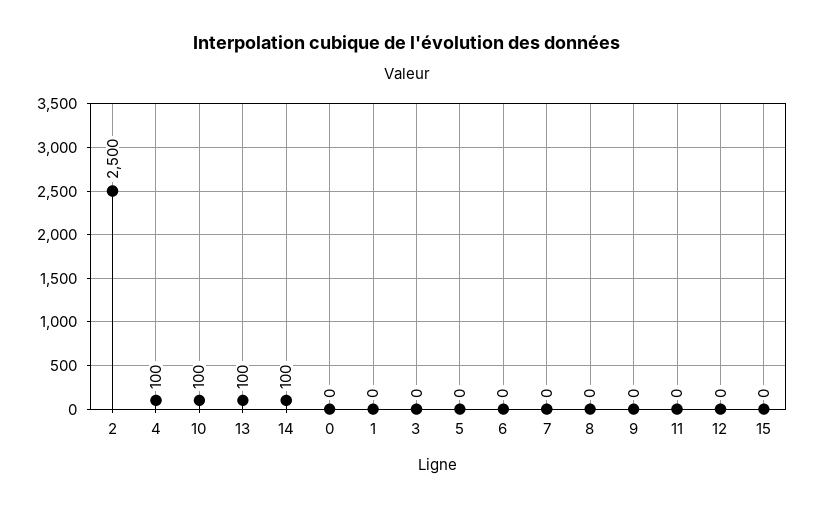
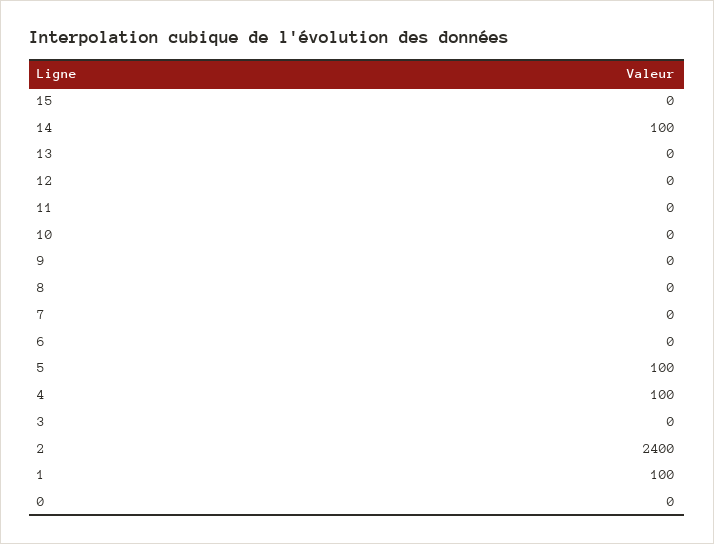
2: 2500 -> 2400
10: 100 -> 0
13: 100 -> 0
1: 0 -> 100
5: 0 -> 100

